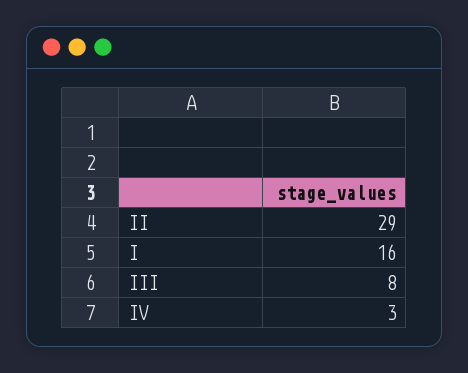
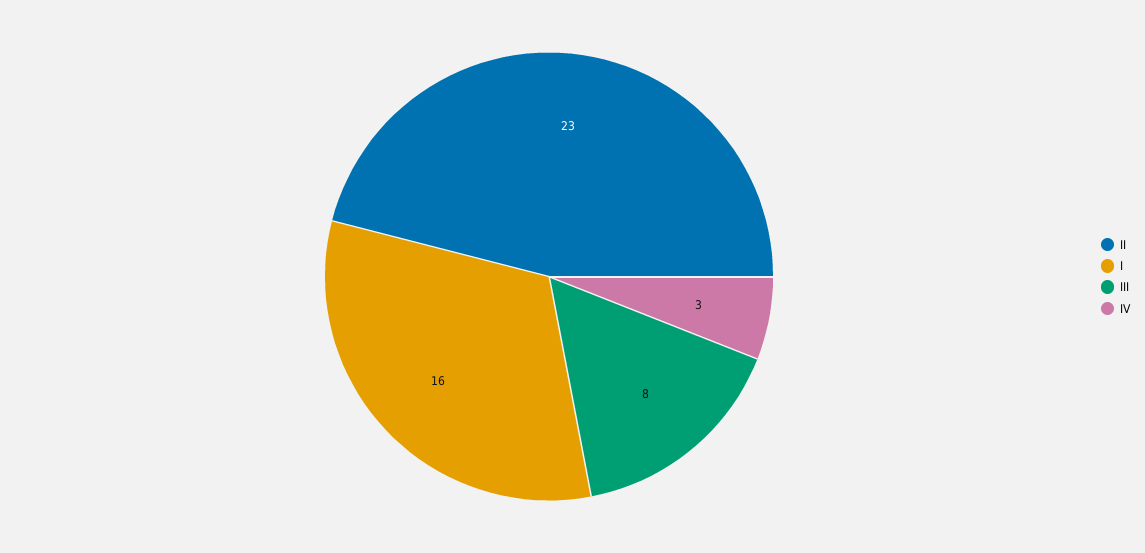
II: 29 -> 23

